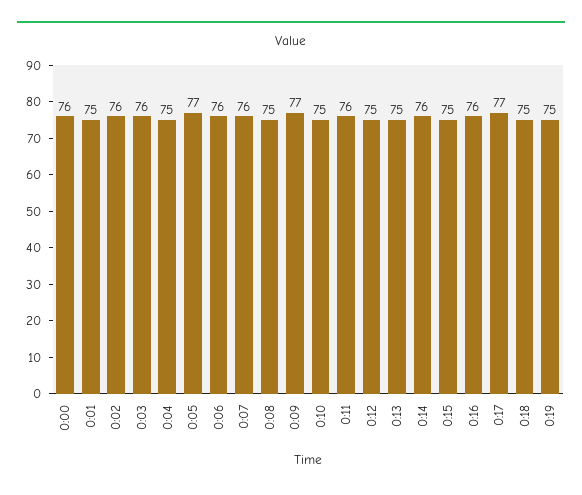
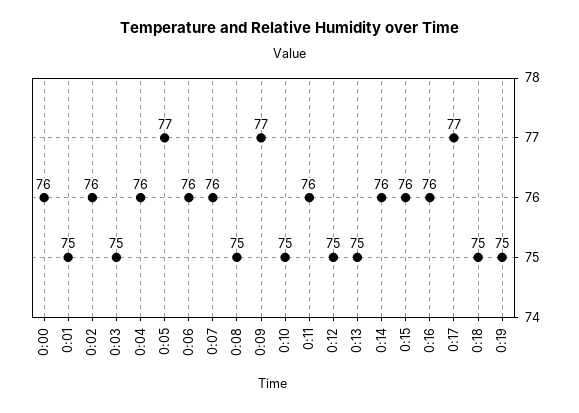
0:03: 76 -> 75
0:04: 75 -> 76
0:15: 75 -> 76

